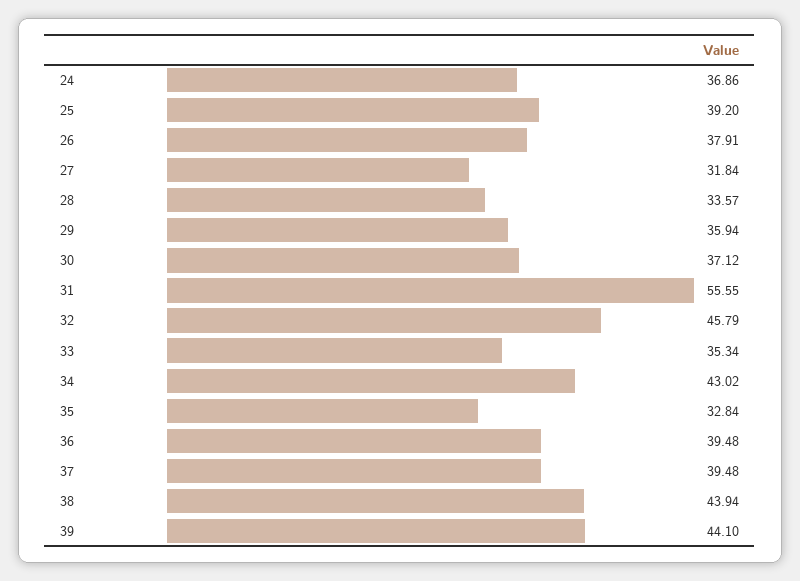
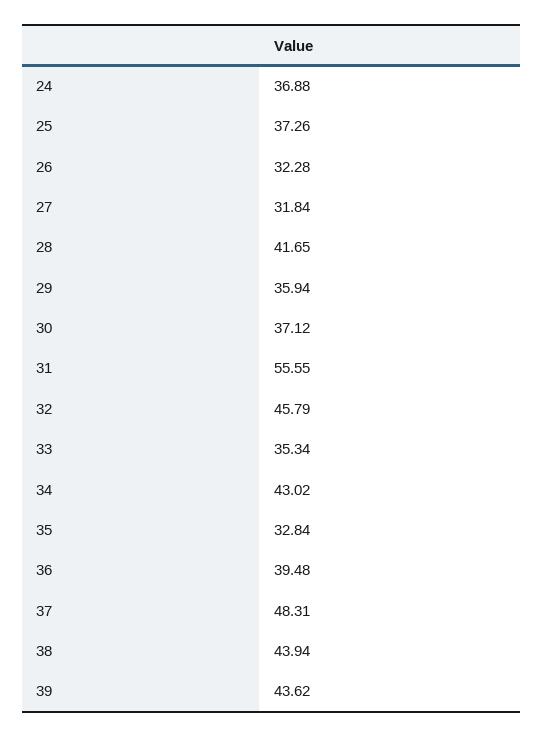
24: 36.86 -> 36.88
25: 39.2 -> 37.26
26: 37.91 -> 32.28
28: 33.57 -> 41.65
37: 39.48 -> 48.31
39: 44.1 -> 43.62

